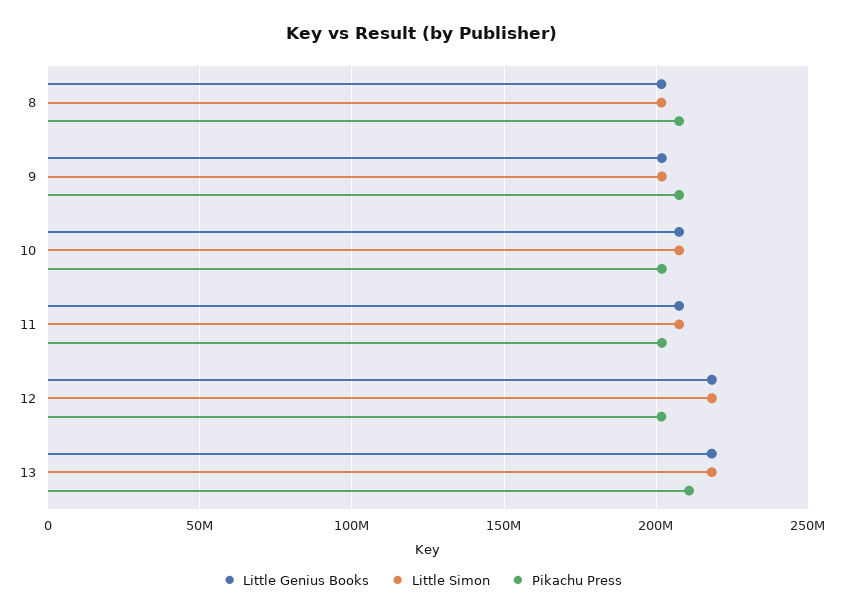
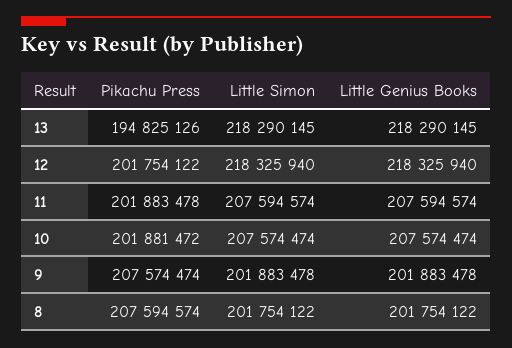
Pikachu Press, 13: 210000000 -> 194825126

